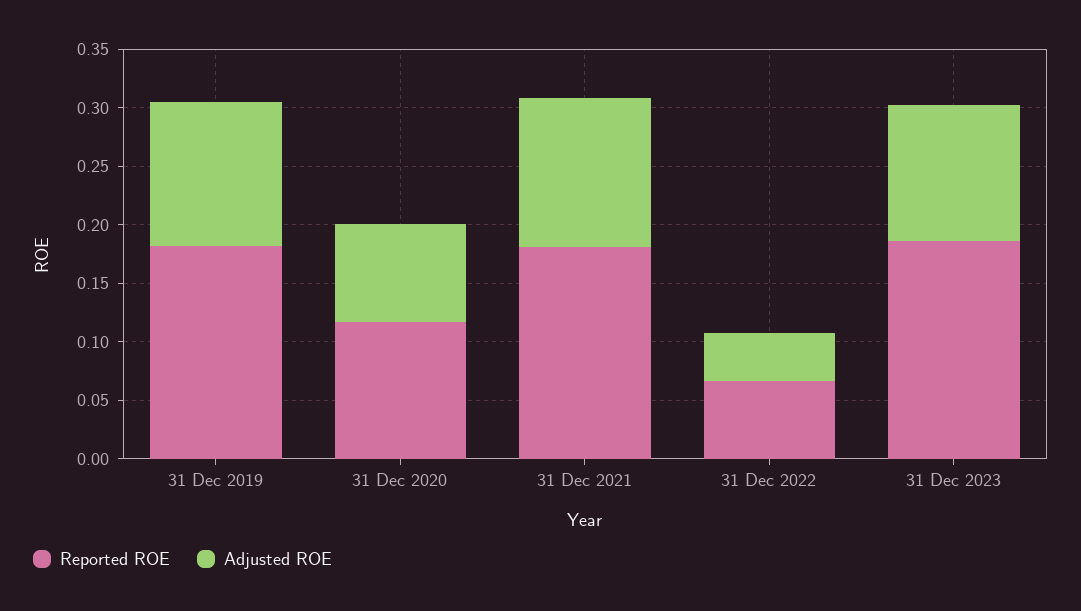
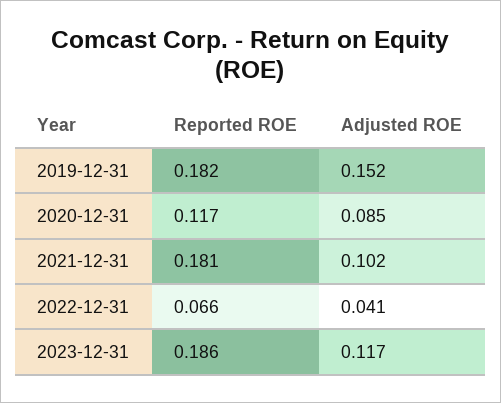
Adjusted ROE, 31 Dec 2019: 0.12 -> 0.152
Adjusted ROE, 31 Dec 2021: 0.13 -> 0.102

